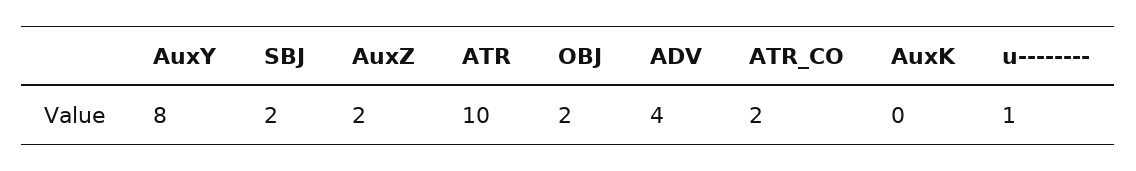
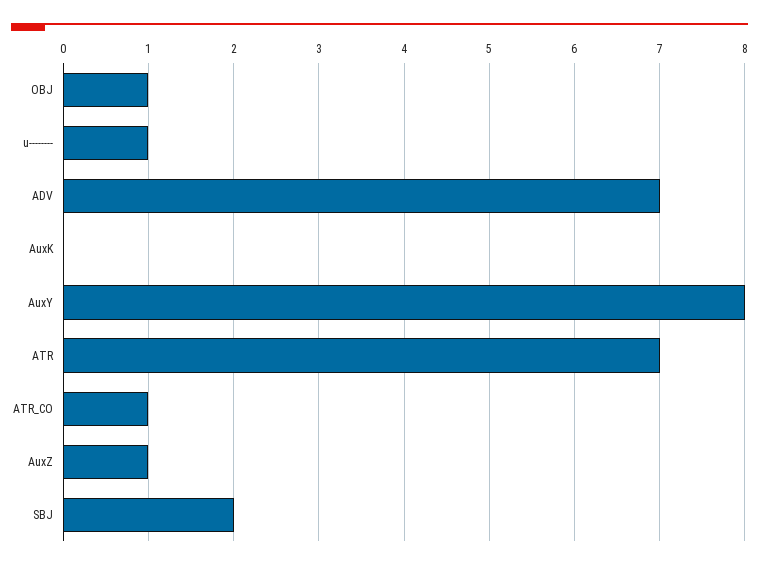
AuxZ: 2 -> 1
ATR: 10 -> 7
OBJ: 2 -> 1
ADV: 4 -> 7
ATR_CO: 2 -> 1

